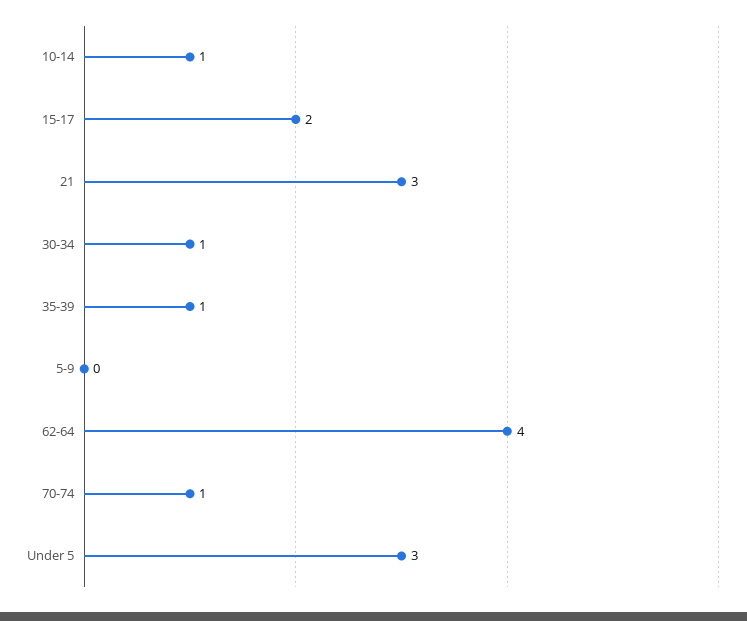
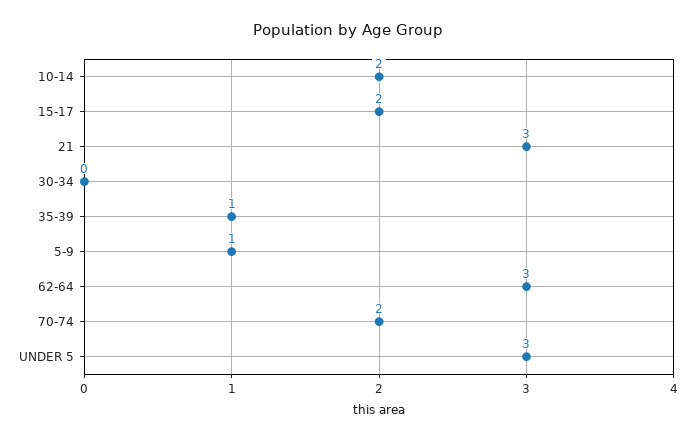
10-14: 1 -> 2
30-34: 1 -> 0
5-9: 0 -> 1
62-64: 4 -> 3
70-74: 1 -> 2

